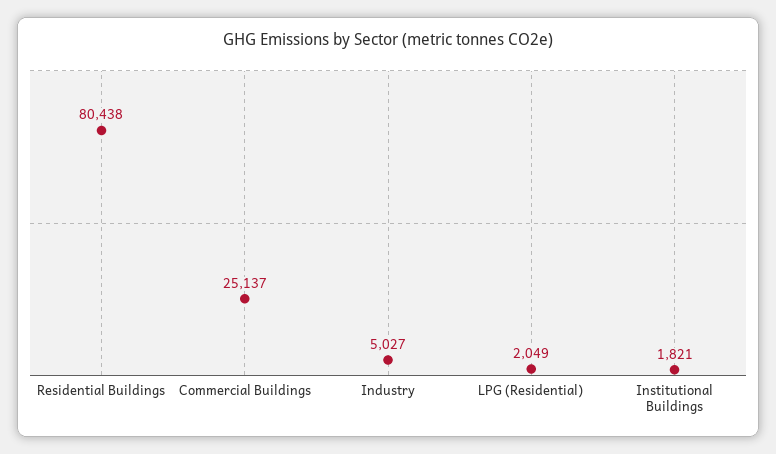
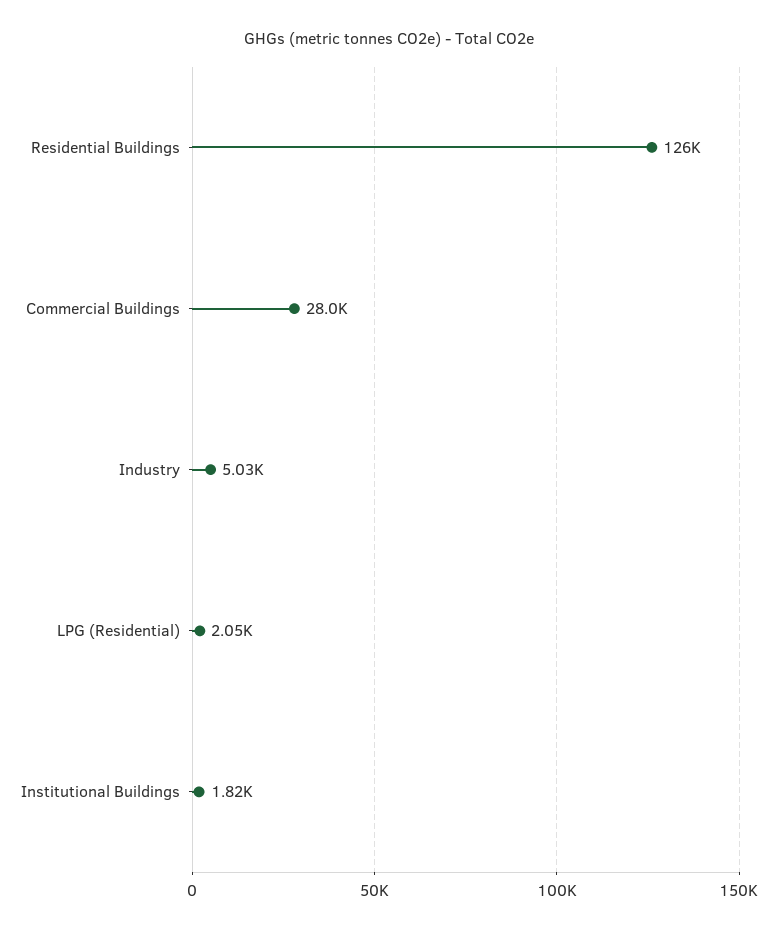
Residential Buildings: 80438 -> 126000
Commercial Buildings: 25137 -> 28000

